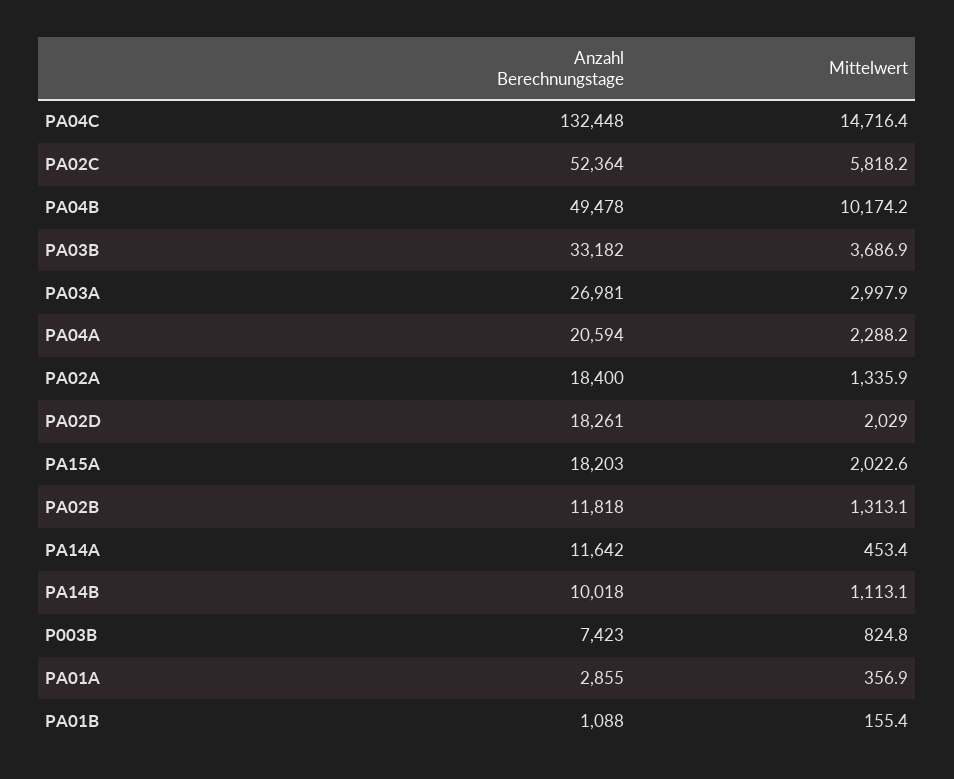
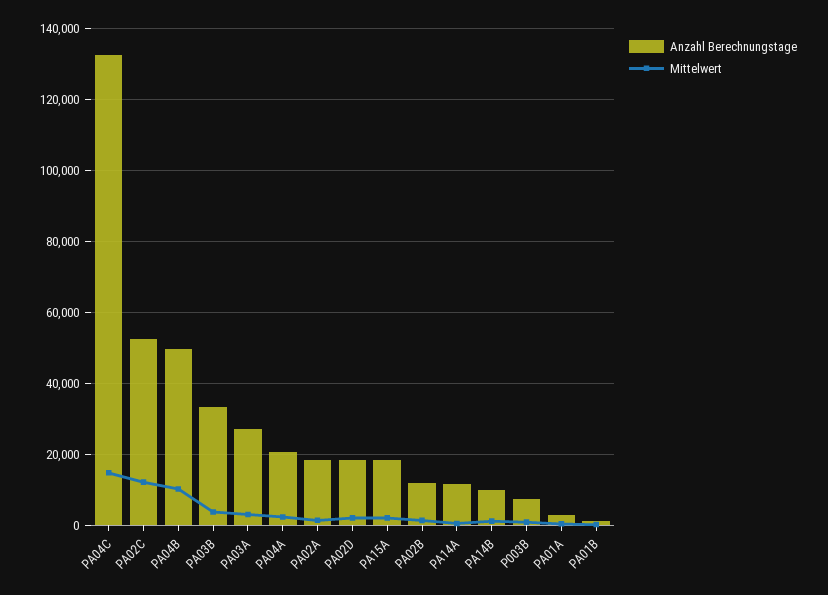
Mittelwert, PA02C: 5818.2 -> 12000

